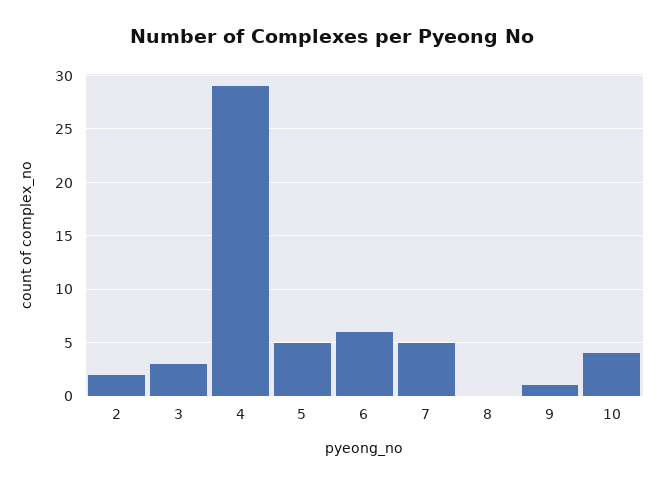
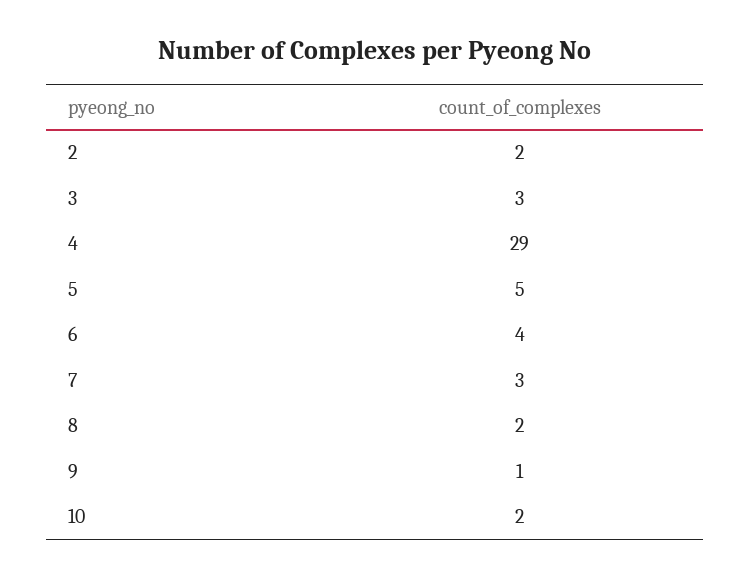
6: 6 -> 4
7: 5 -> 3
8: 0 -> 2
10: 4 -> 2

